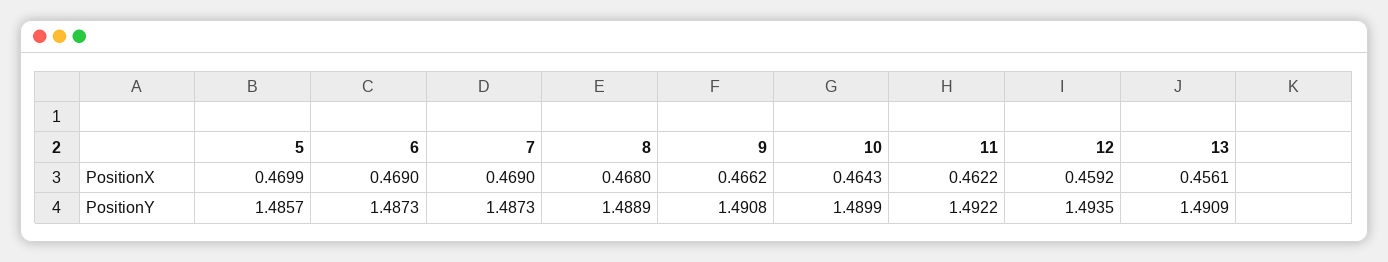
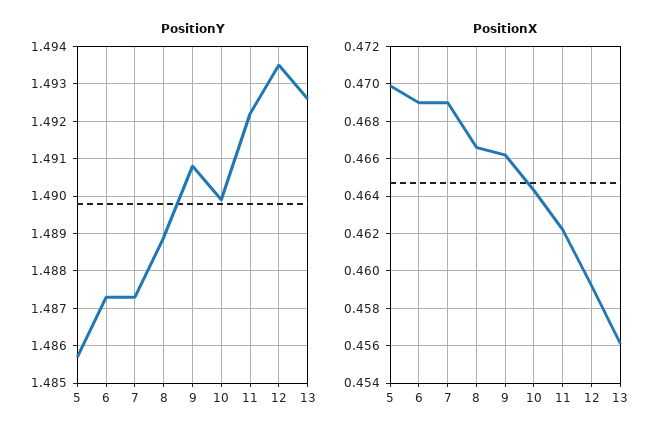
PositionX, 8: 0.468 -> 0.4665
PositionY, 13: 1.4909 -> 1.4925

